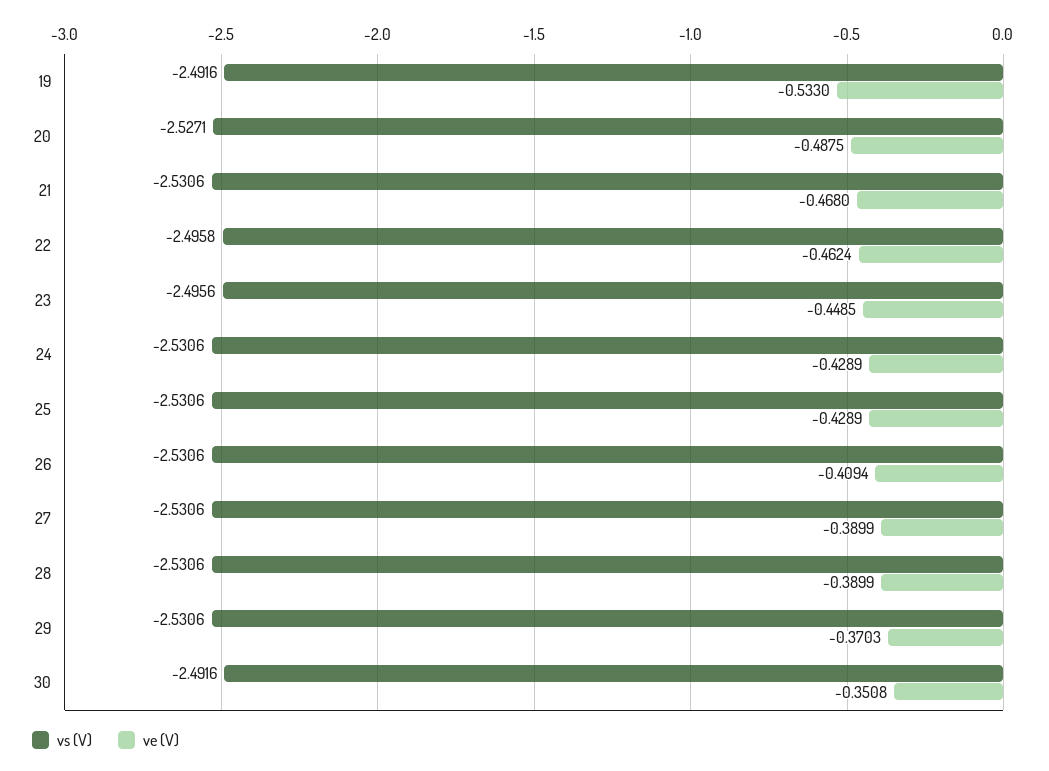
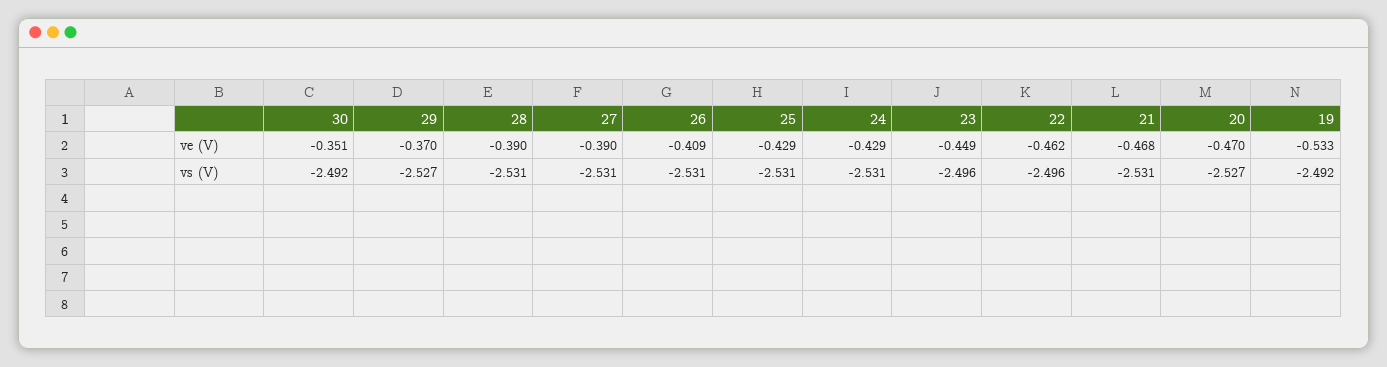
ve (V), 20: -0.4875 -> -0.47
vs (V), 29: -2.5306 -> -2.527

